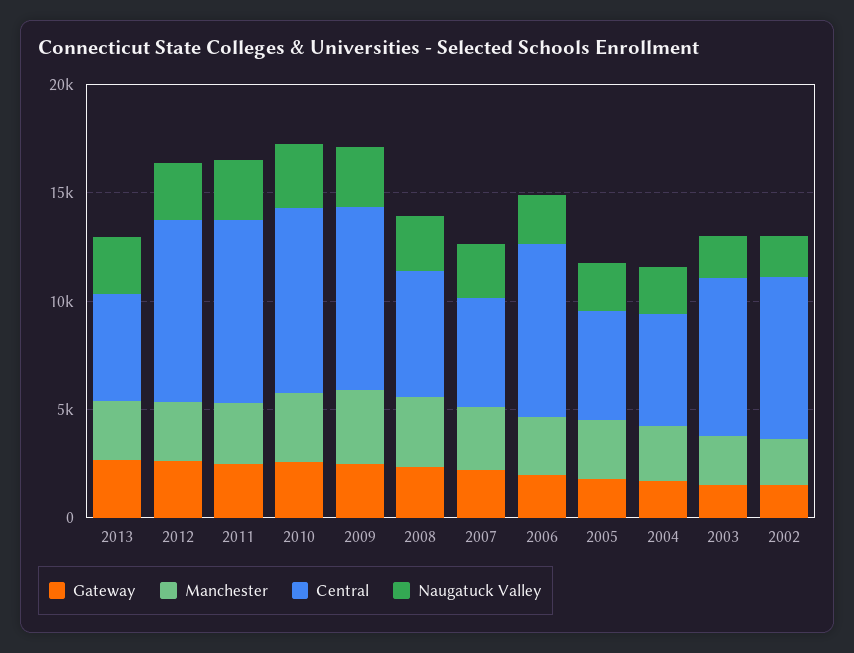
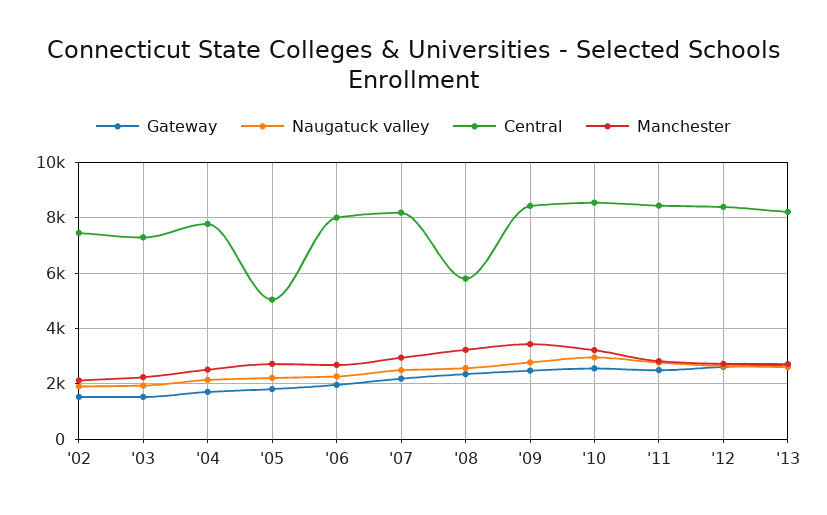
Central, 2013: 5000 -> 8250
Central, 2007: 5000 -> 8250
Central, 2004: 5000 -> 7750

